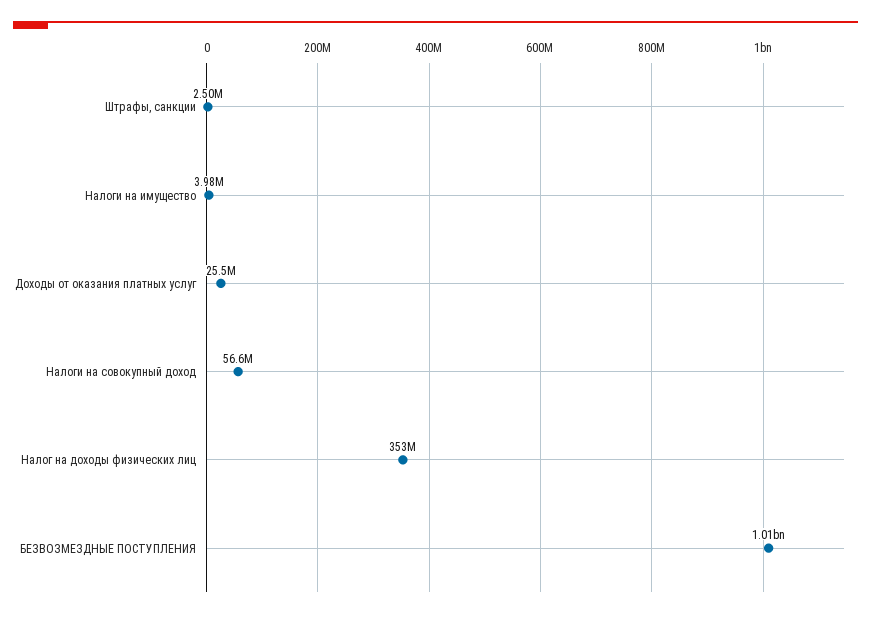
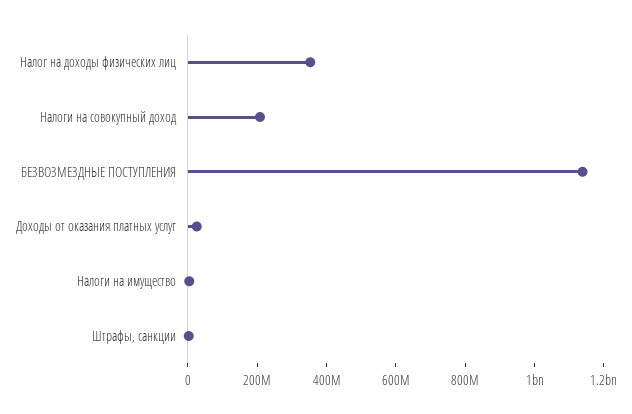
Налоги на совокупный доход: 56600000 -> 200000000
БЕЗВОЗМЕЗДНЫЕ ПОСТУПЛЕНИЯ: 1010000000 -> 1150000000

